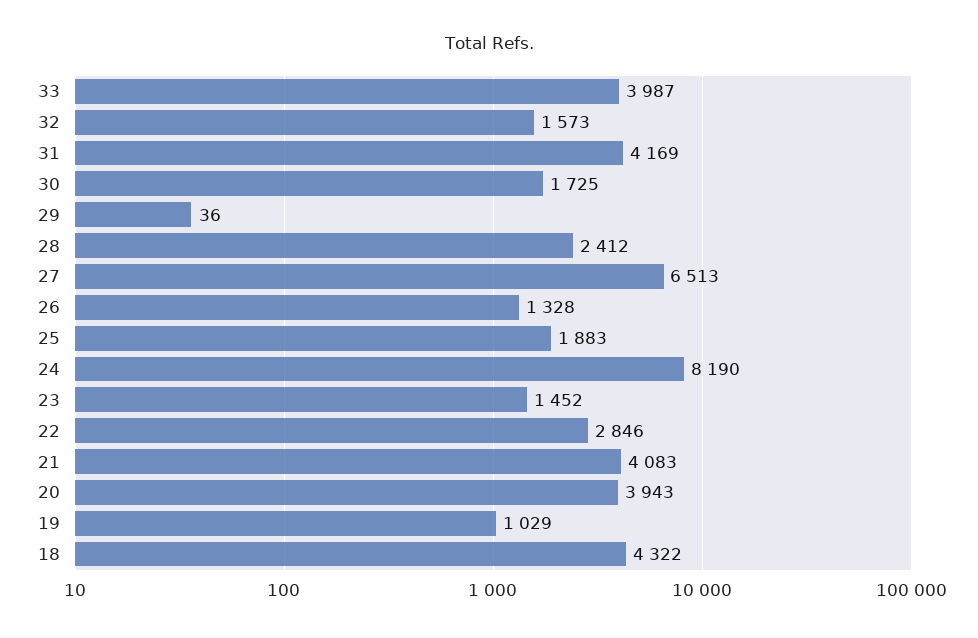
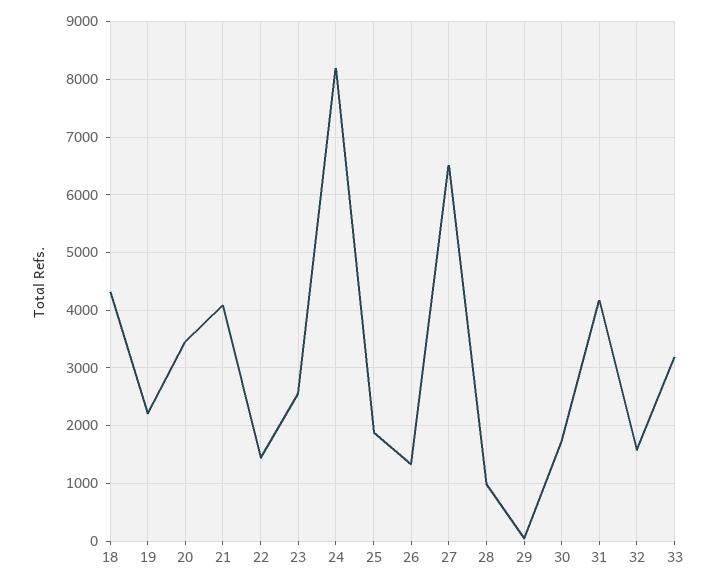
33: 3987 -> 3200
28: 2412 -> 1000
23: 1452 -> 2600
22: 2846 -> 1400
20: 3943 -> 3400
19: 1029 -> 2200

